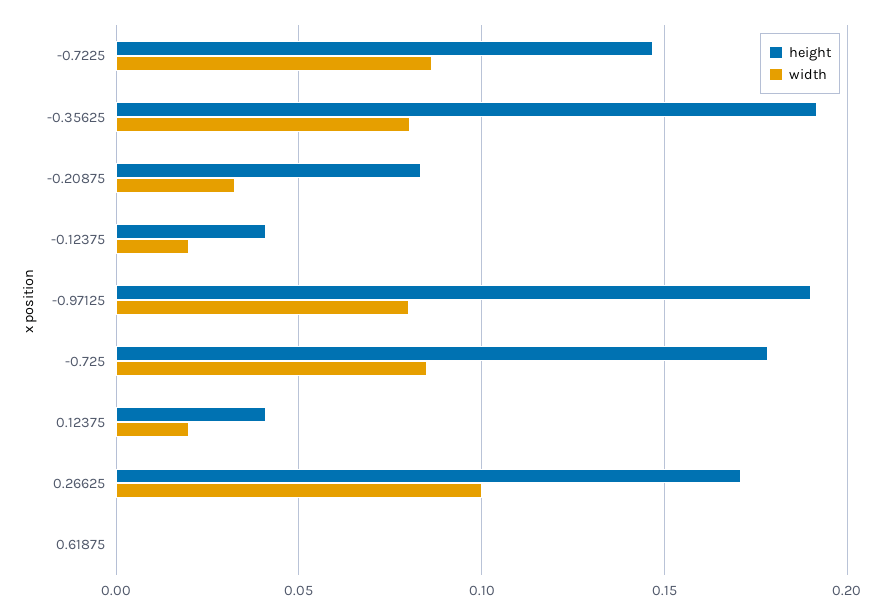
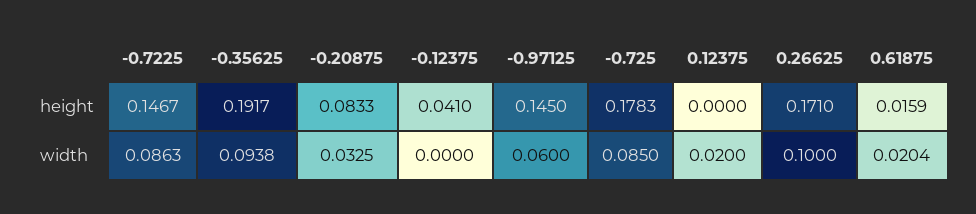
width, -0.35625: 0.08 -> 0.0938
width, -0.12375: 0.02 -> 0
height, -0.97125: 0.19 -> 0.145
width, -0.97125: 0.08 -> 0.06
height, 0.12375: 0.04 -> 0
height, 0.61875: 0 -> 0.0159
width, 0.61875: 0 -> 0.0204

